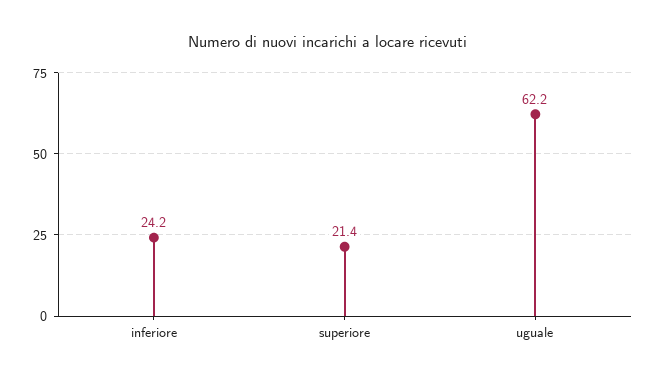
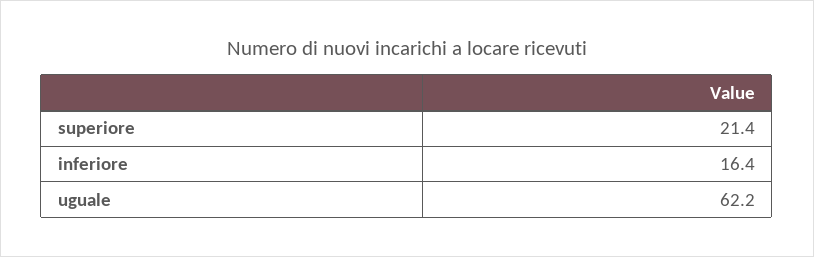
inferiore: 24.2 -> 16.4

